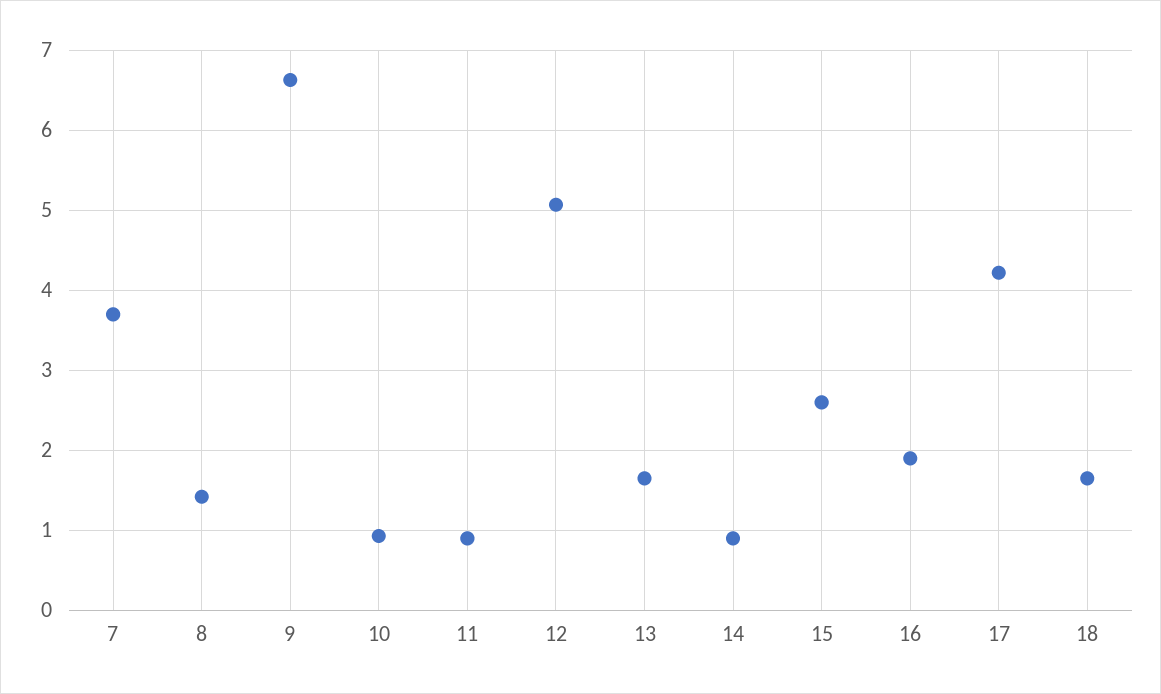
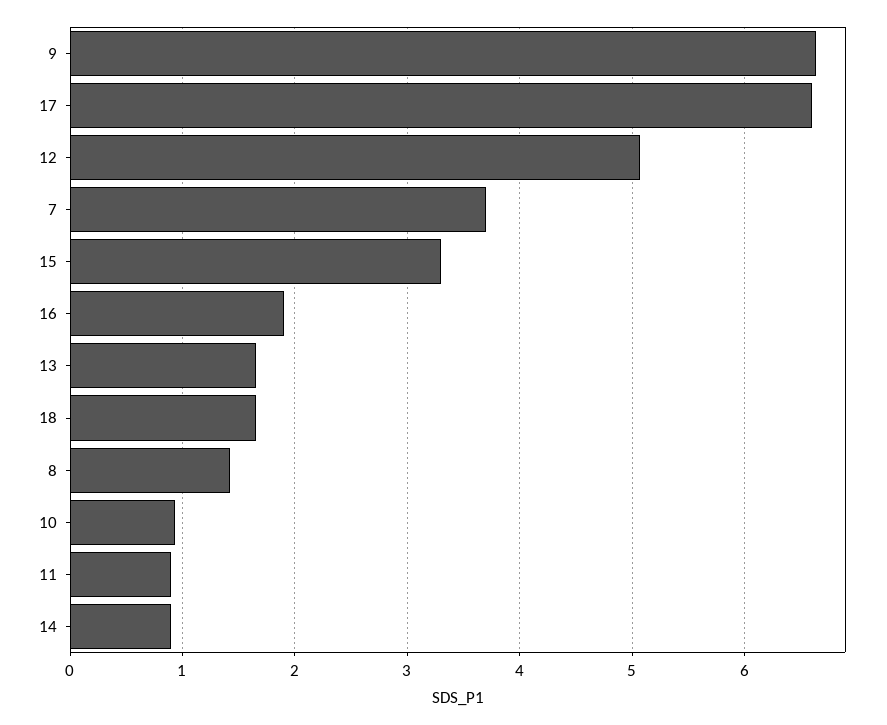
15: 2.6 -> 3.3
17: 4.2 -> 6.6

